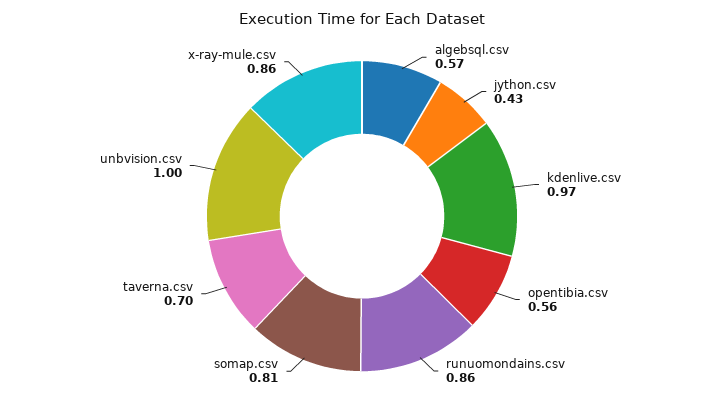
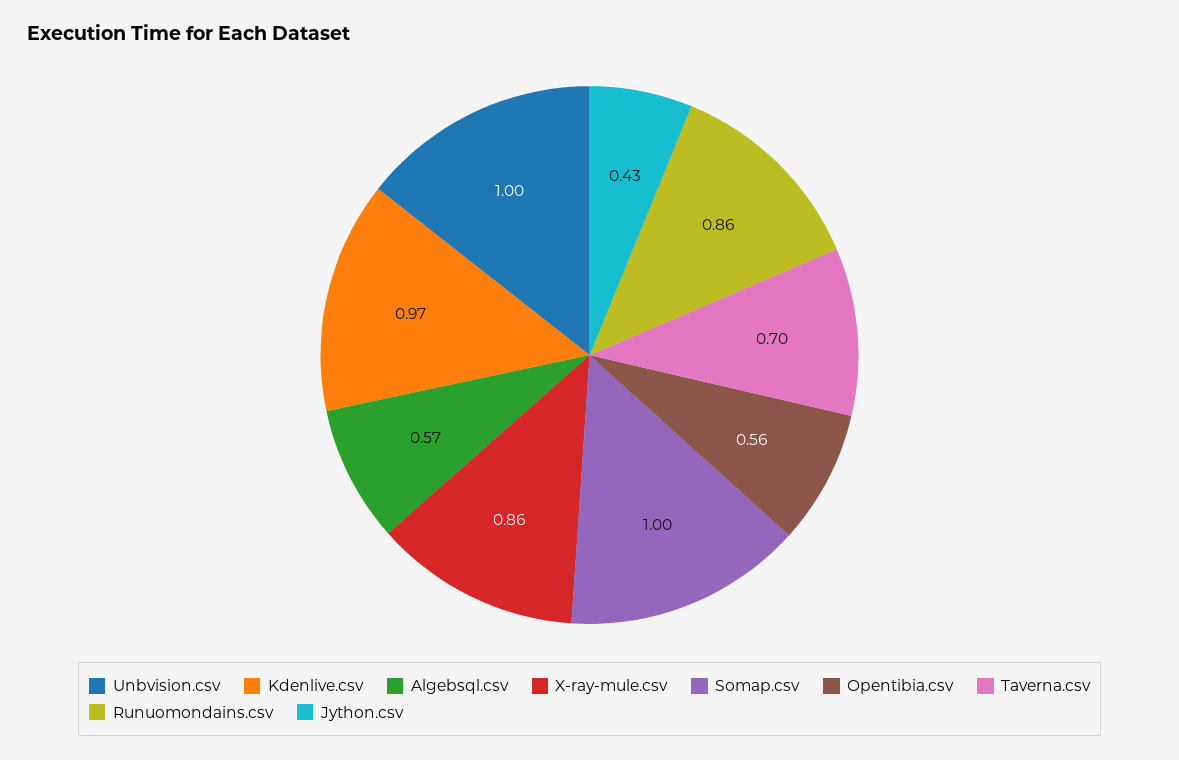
somap.csv: 0.81 -> 1

